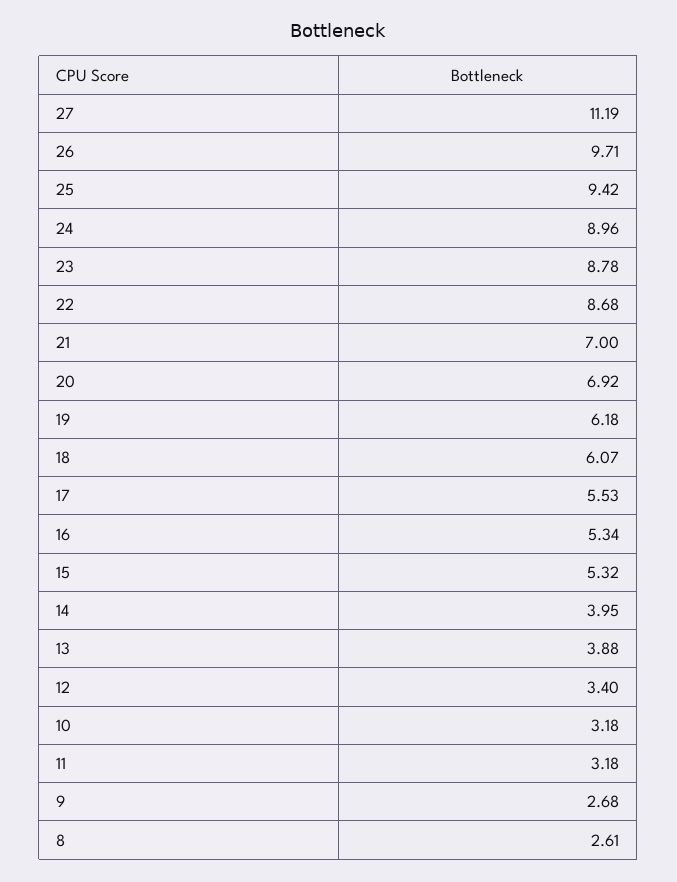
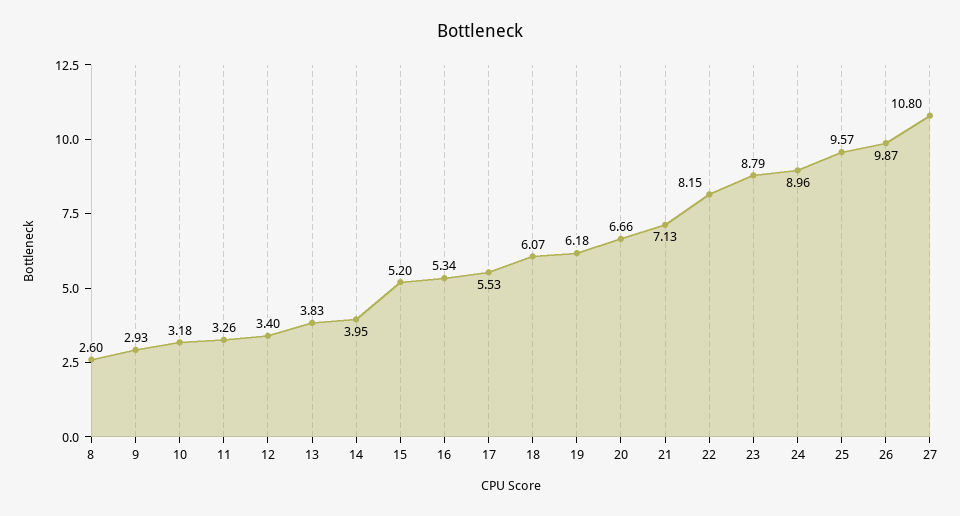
27: 11.19 -> 10.8
26: 9.71 -> 9.87
25: 9.42 -> 9.57
23: 8.78 -> 8.79
22: 8.68 -> 8.15
21: 7 -> 7.13
20: 6.92 -> 6.66
15: 5.32 -> 5.2
13: 3.88 -> 3.83
11: 3.18 -> 3.26
9: 2.68 -> 2.93
8: 2.61 -> 2.6

